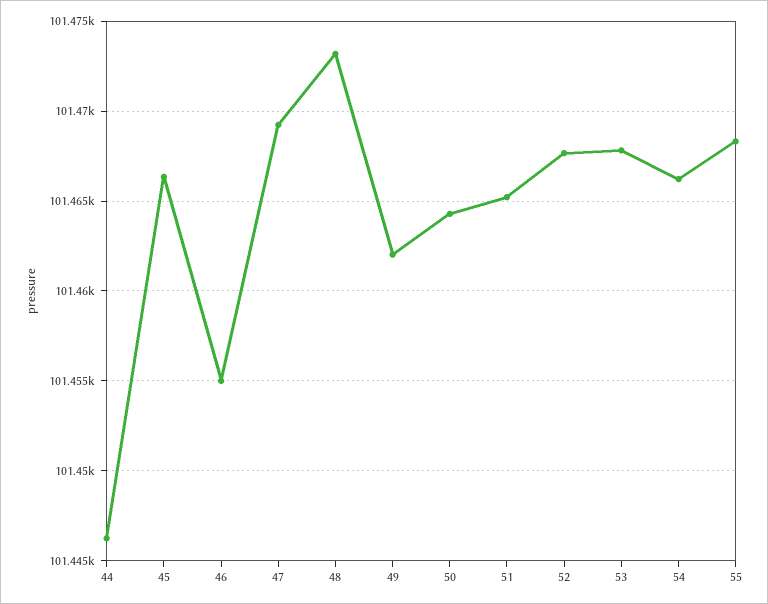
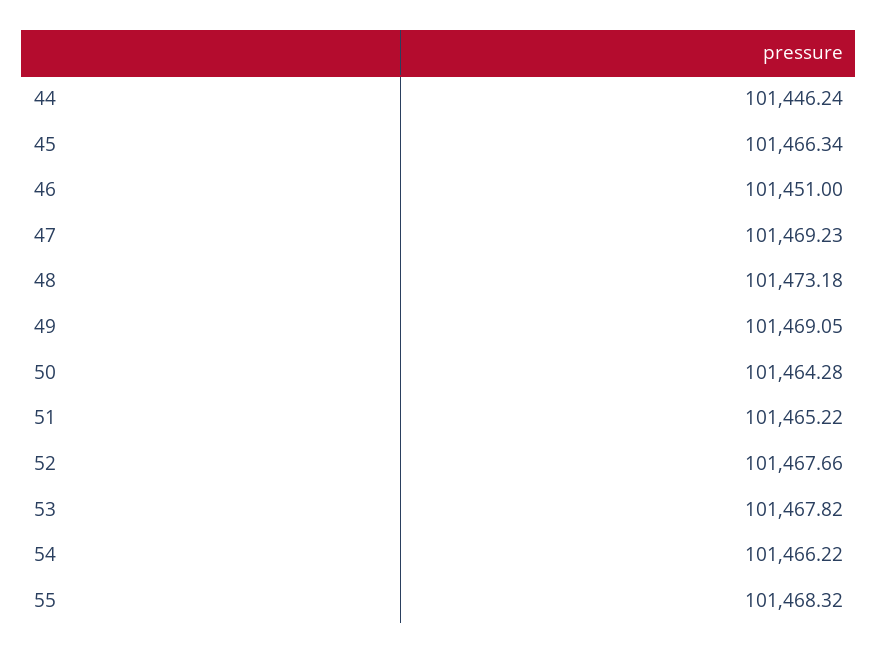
46: 101455 -> 101451
49: 101462 -> 101469.05

